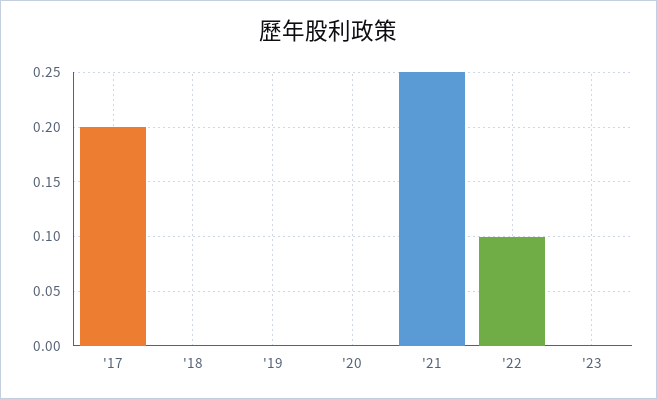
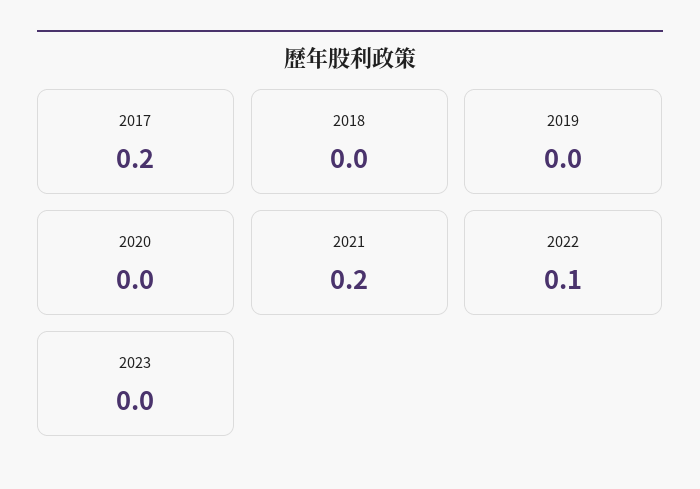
'21: 0.25 -> 0.2

